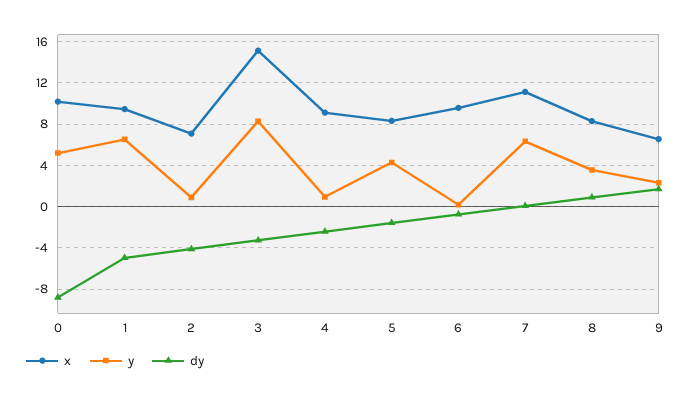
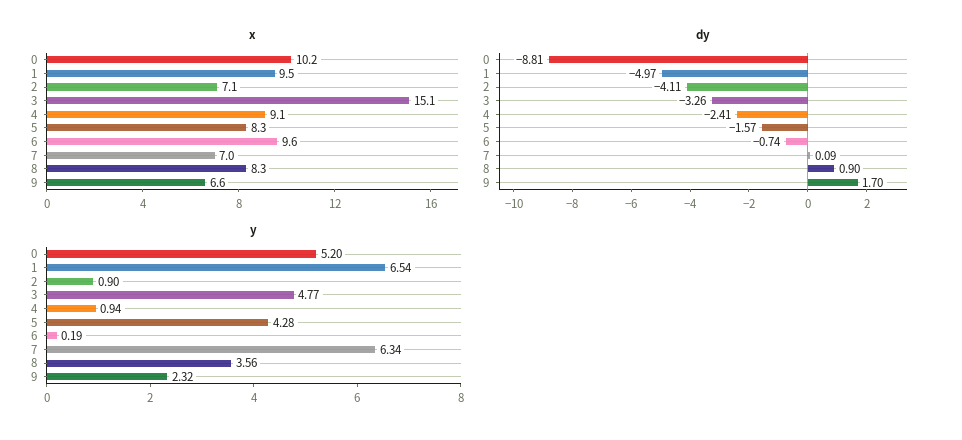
y, 3: 8 -> 4.77
x, 7: 11 -> 7

